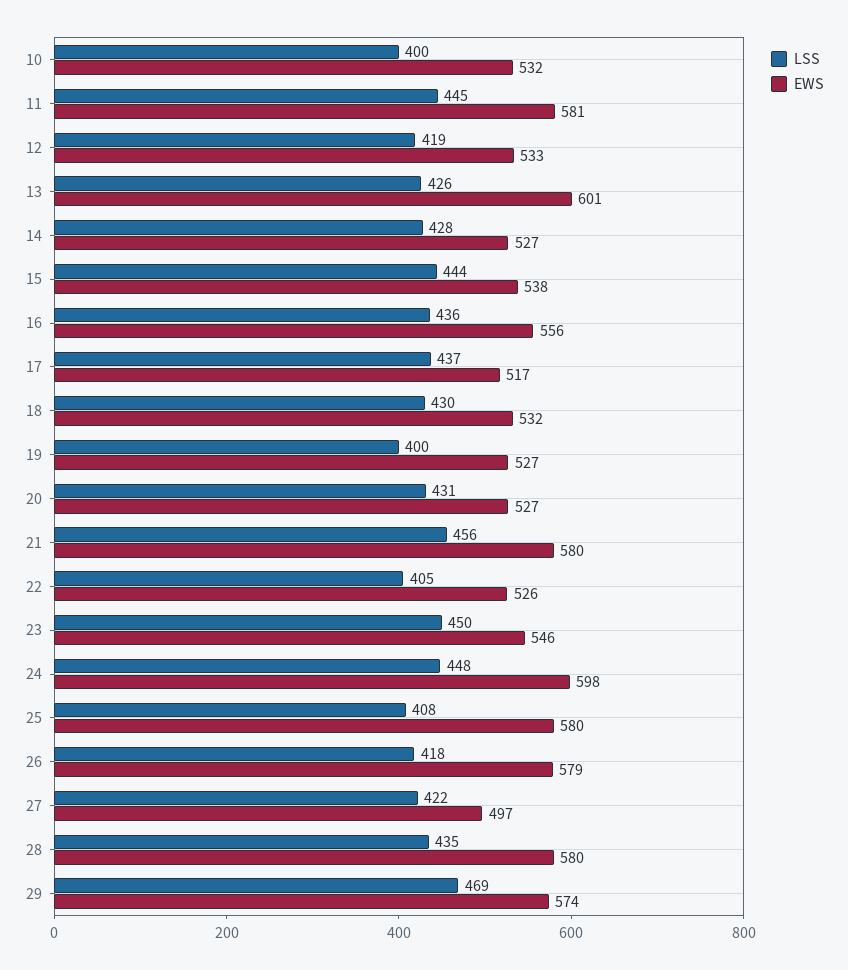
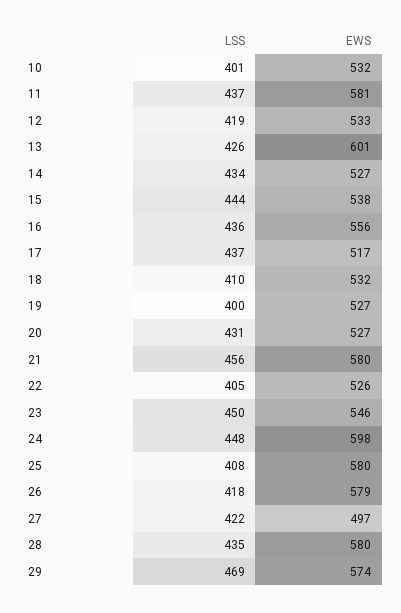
LSS, 10: 400 -> 401
LSS, 11: 445 -> 437
LSS, 14: 428 -> 434
LSS, 18: 430 -> 410

